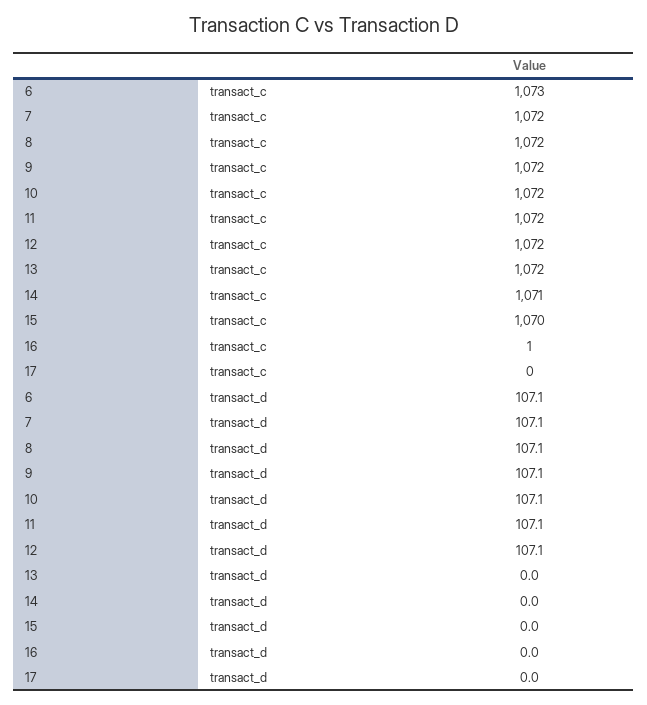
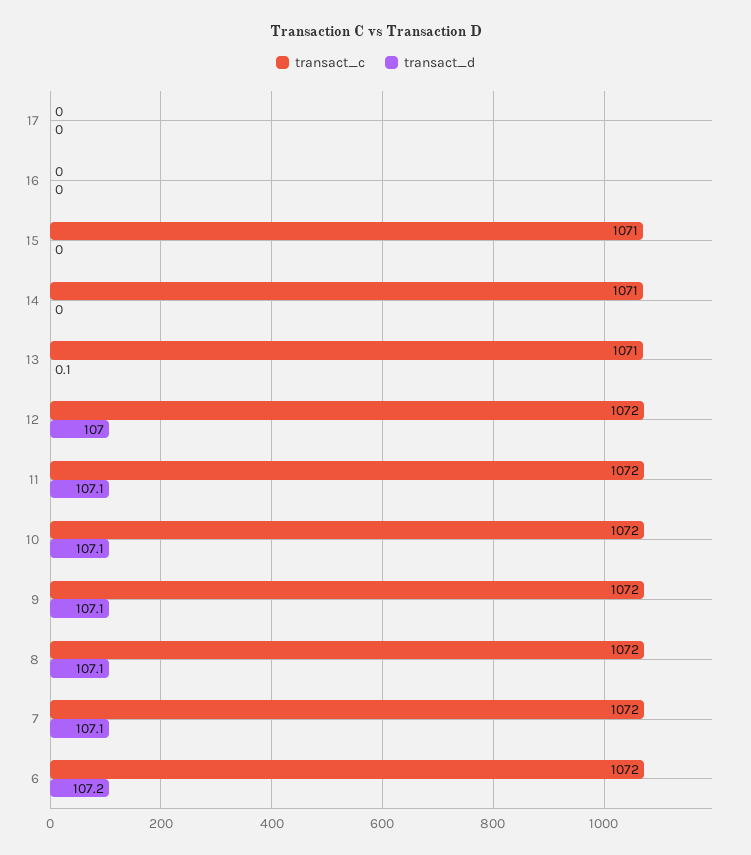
transact_c, 6: 1073 -> 1072
transact_c, 13: 1072 -> 1071
transact_c, 15: 1070 -> 1071
transact_c, 16: 1 -> 0
transact_d, 6: 107.1 -> 107.2
transact_d, 12: 107.1 -> 107
transact_d, 13: 0 -> 0.1

